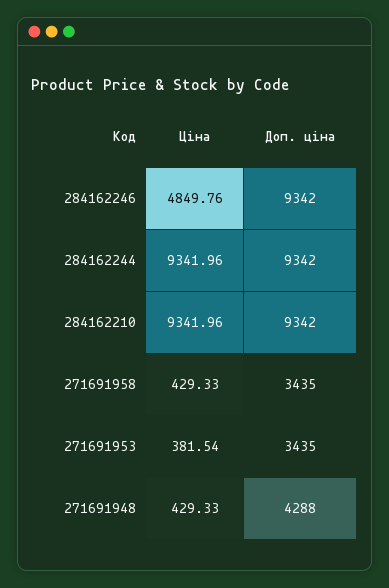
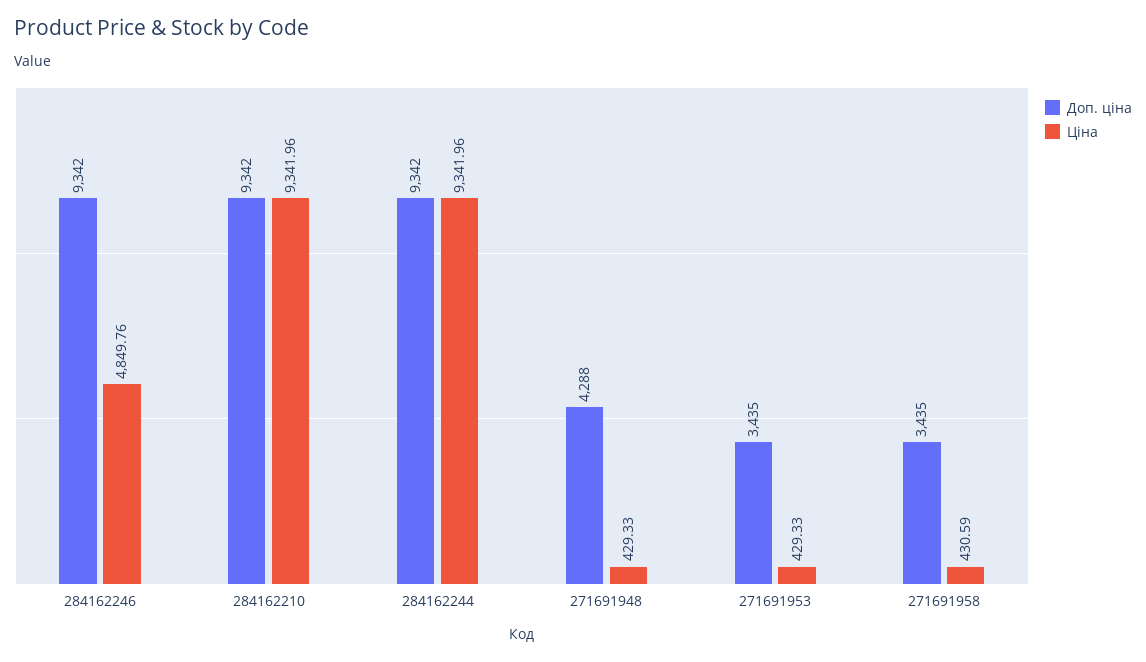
Ціна, 271691958: 429.33 -> 430.59
Ціна, 271691953: 381.54 -> 429.33

